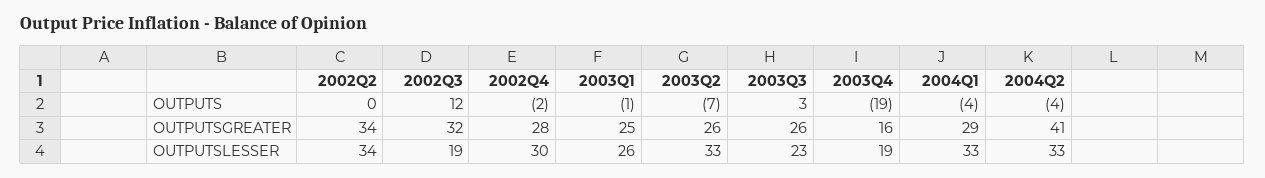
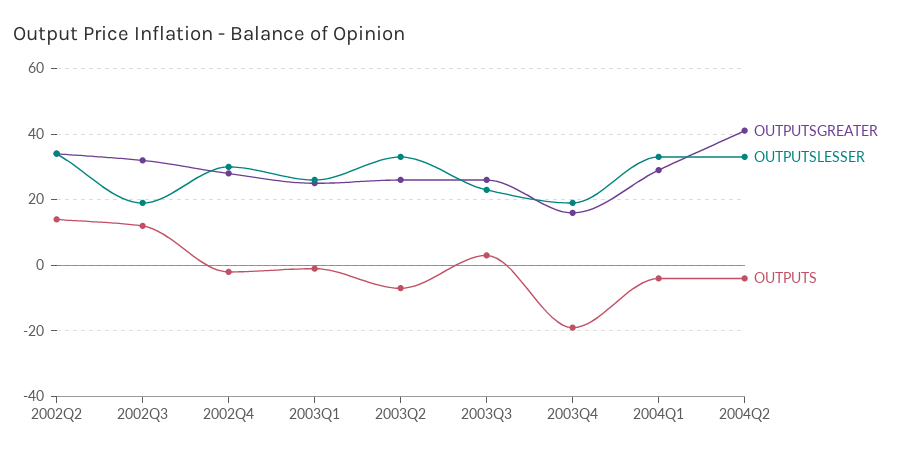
OUTPUTS, 2002Q2: 0 -> 15

